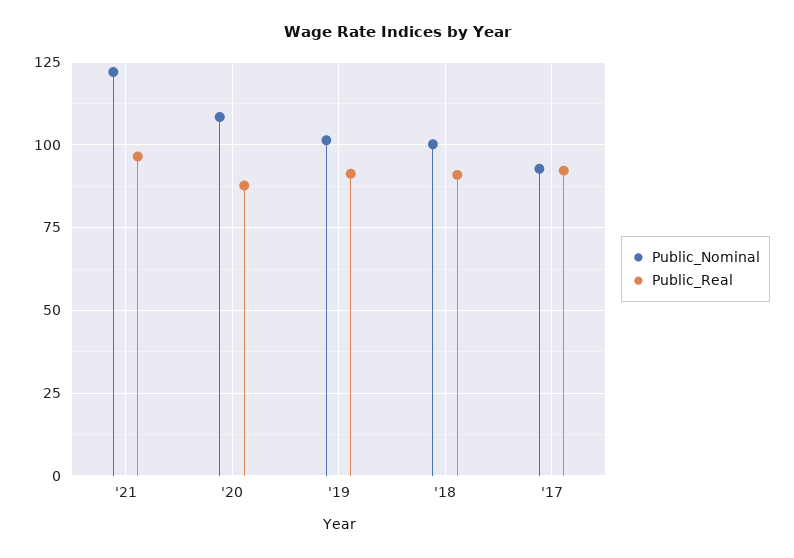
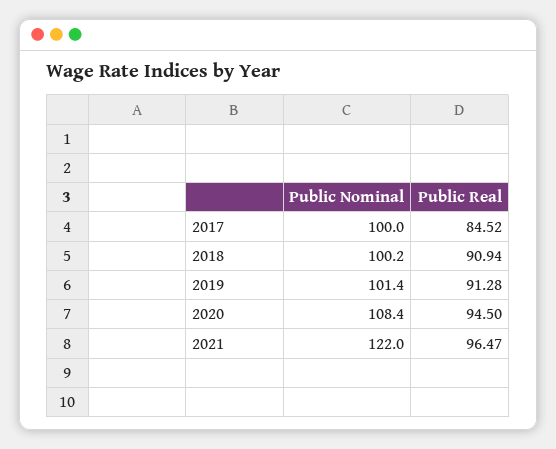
Public_Real, '20: 87.5 -> 94.5
Public_Nominal, '17: 92.5 -> 100
Public_Real, '17: 92.5 -> 84.52

